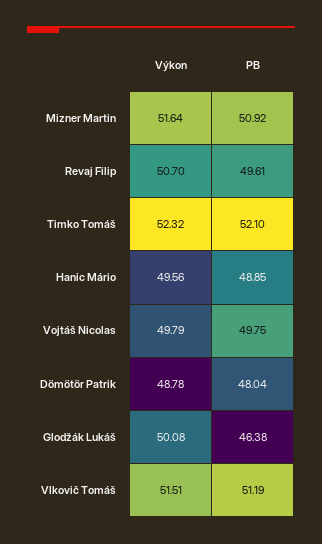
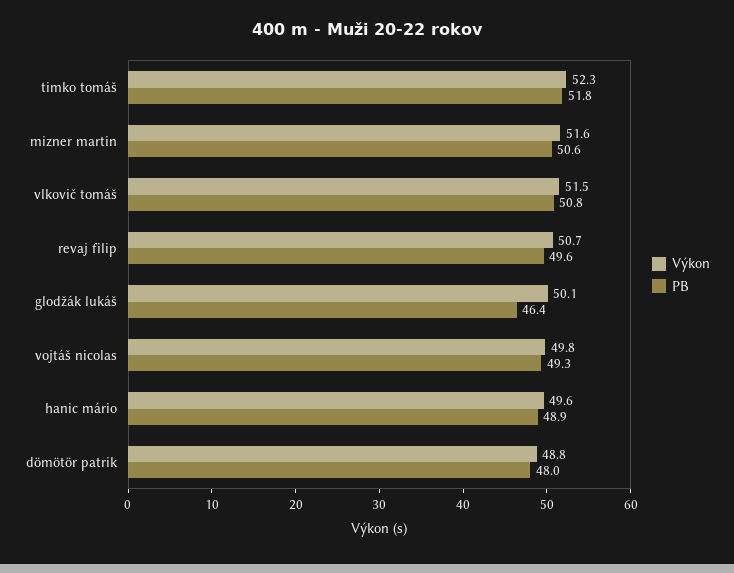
PB, Mizner Martin: 50.92 -> 50.6
PB, Timko Tomáš: 52.1 -> 51.8
PB, Vojtáš Nicolas: 49.75 -> 49.3
PB, Vlkovič Tomáš: 51.19 -> 50.8

